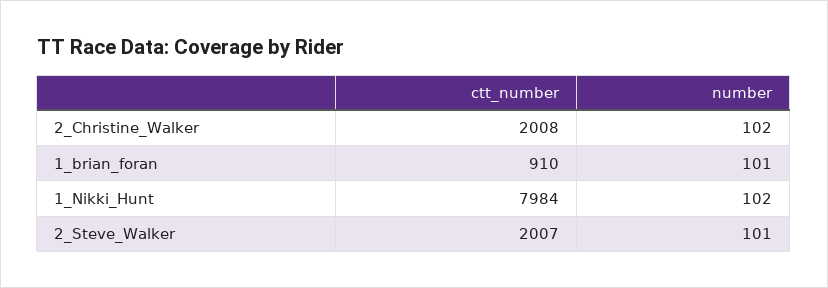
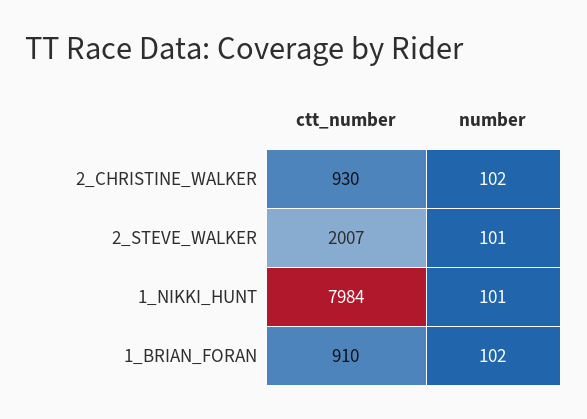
ctt_number, 2_Christine_Walker: 2008 -> 930
number, 1_brian_foran: 101 -> 102
number, 1_Nikki_Hunt: 102 -> 101

